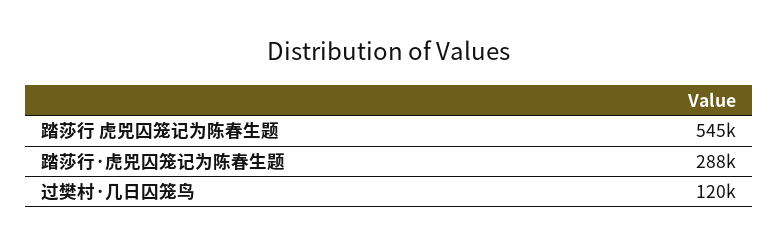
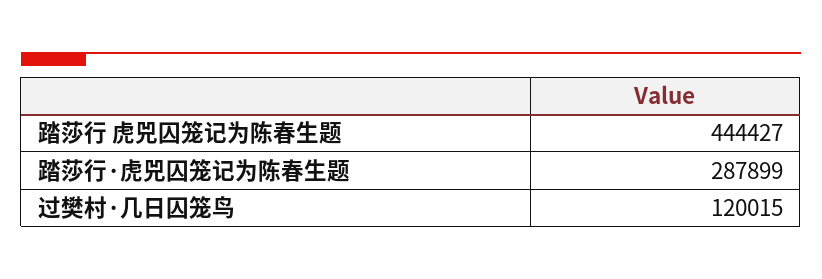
踏莎行 虎兕囚笼记为陈春生题: 545000 -> 444427

